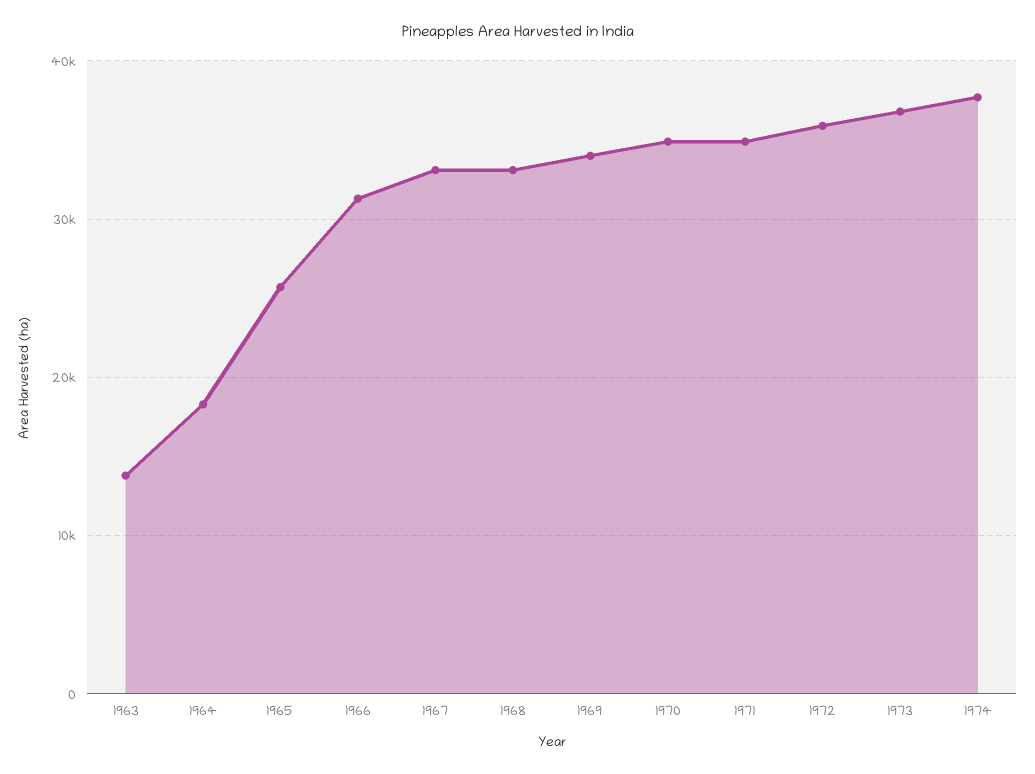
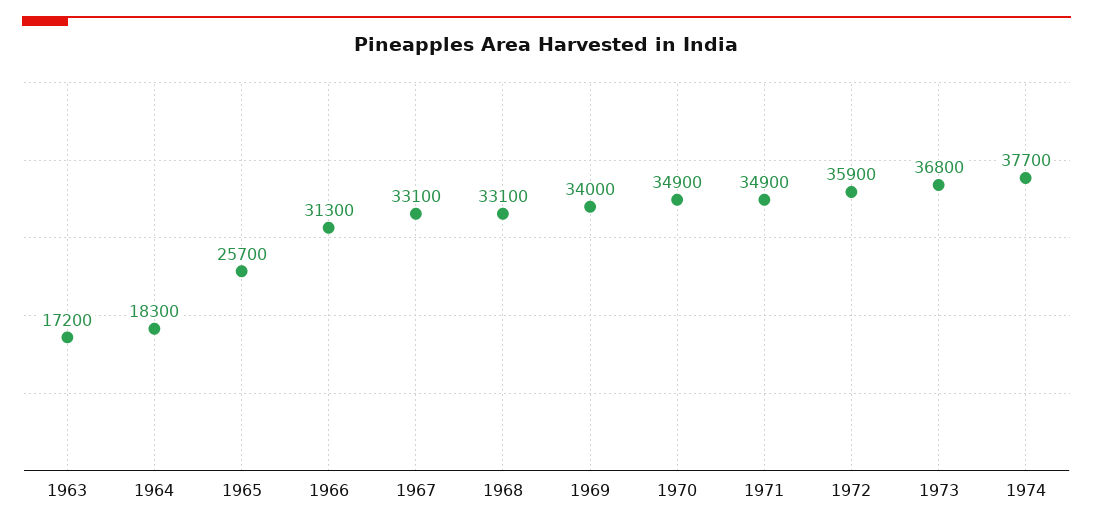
1963: 14000 -> 17200

